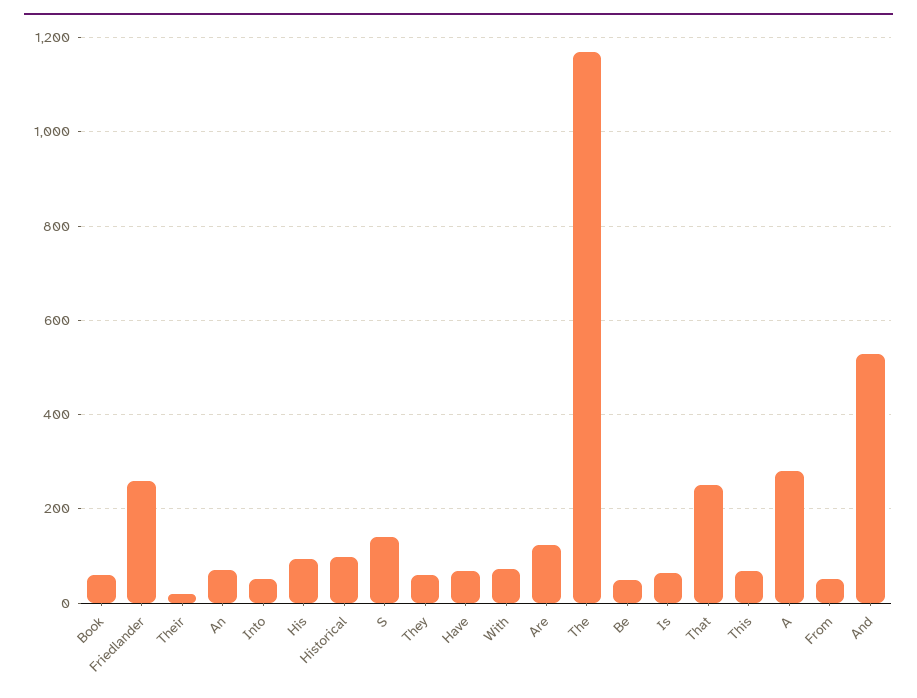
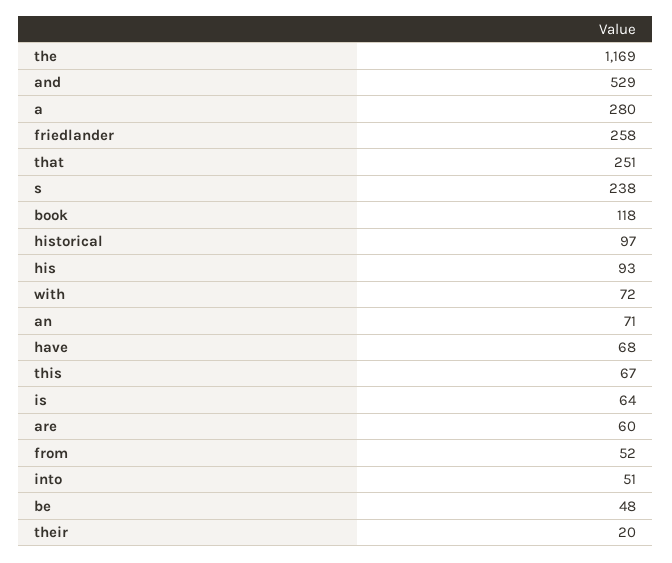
Book: 60 -> 118
S: 140 -> 238
They: 60 -> none
Are: 120 -> 60

